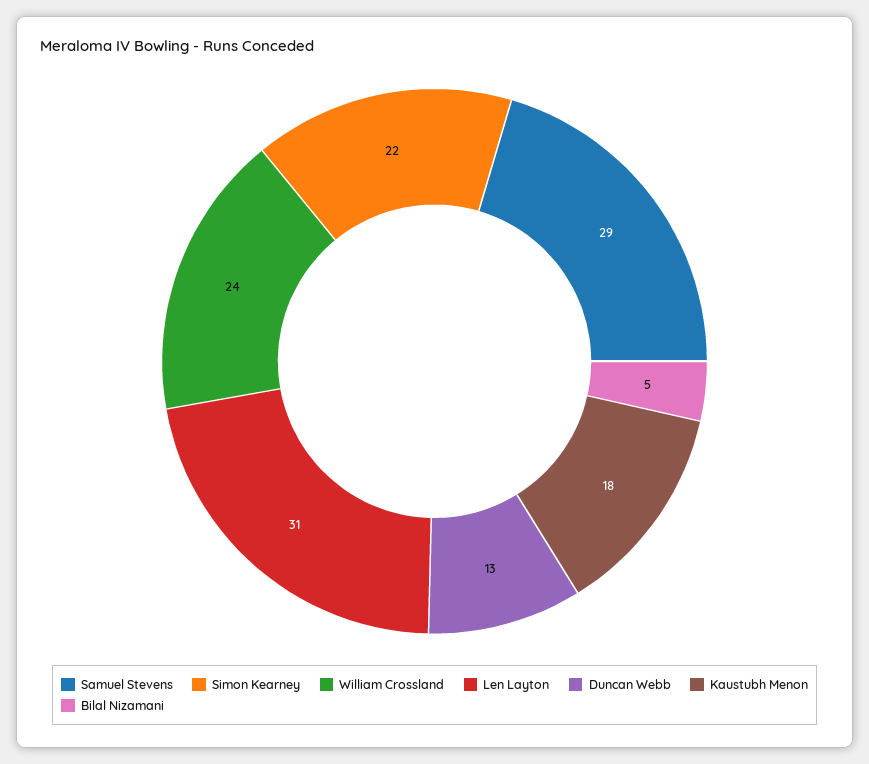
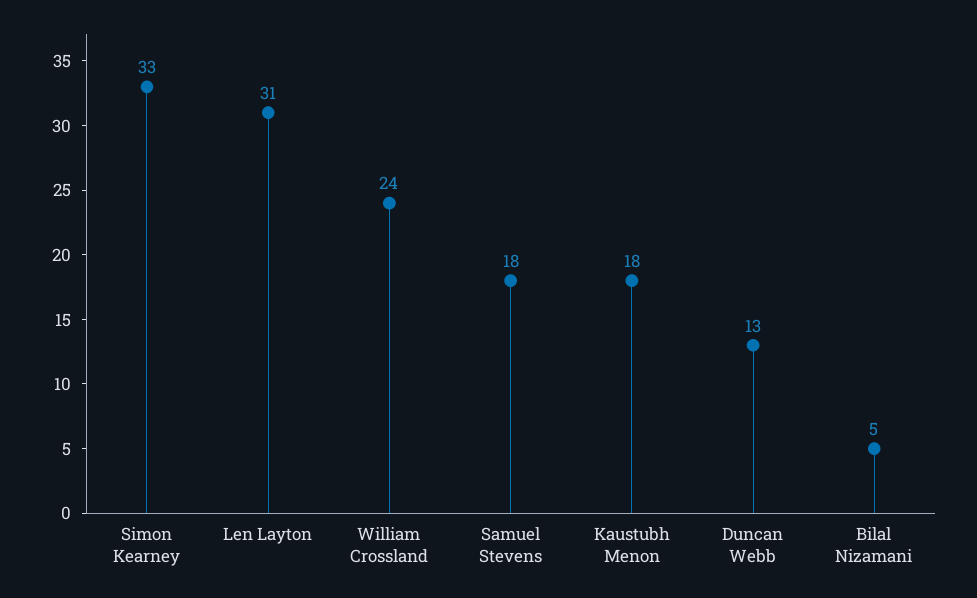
Samuel Stevens: 29 -> 18
Simon Kearney: 22 -> 33

